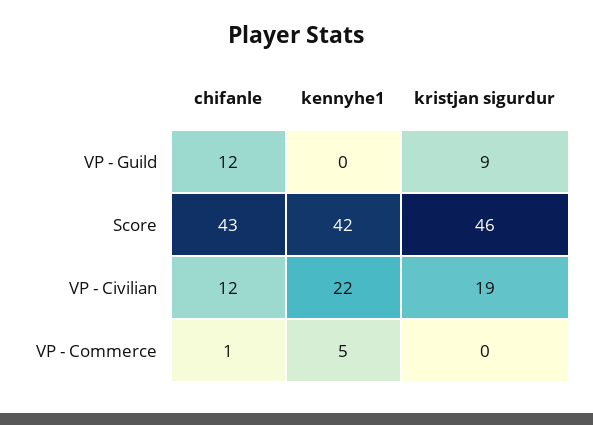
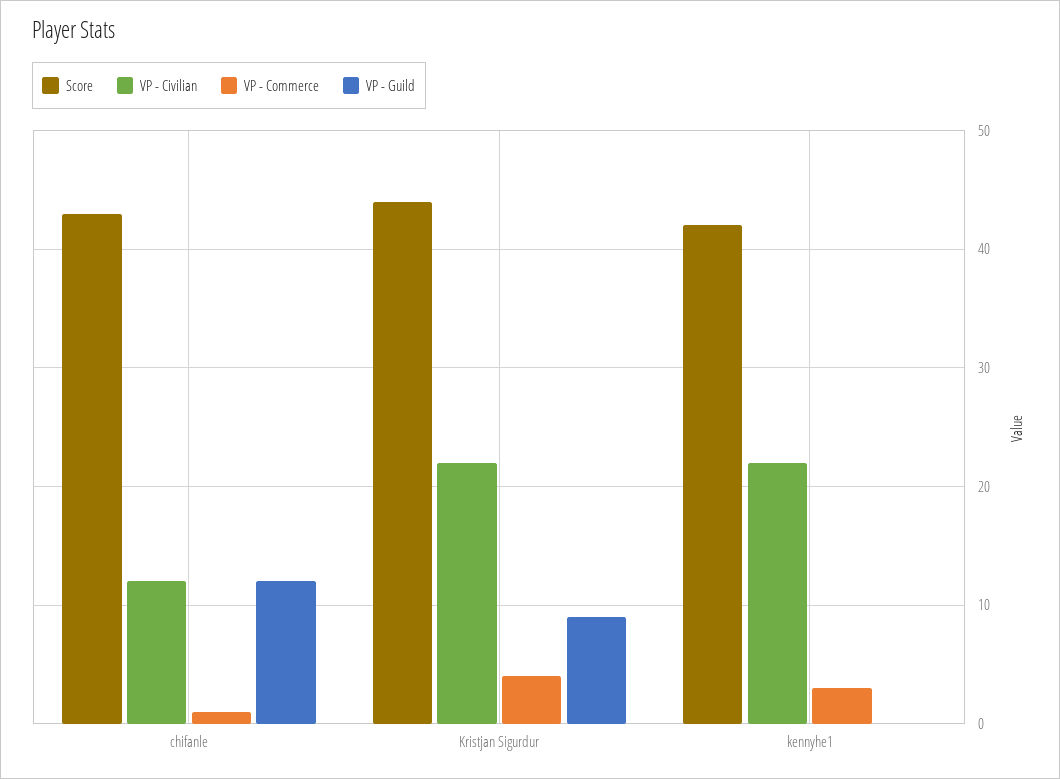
Score, kristjan sigurdur: 46 -> 44
VP - Civilian, kristjan sigurdur: 19 -> 22
VP - Commerce, kennyhe1: 5 -> 3
VP - Commerce, kristjan sigurdur: 0 -> 4

